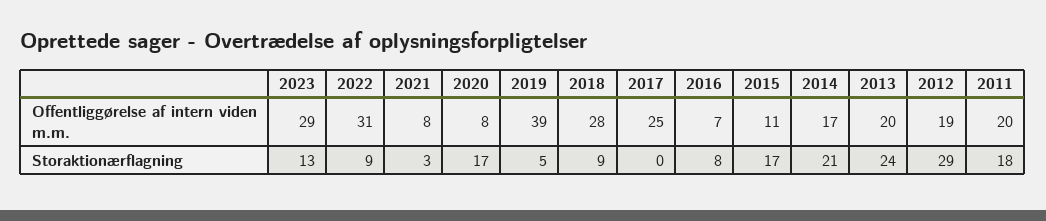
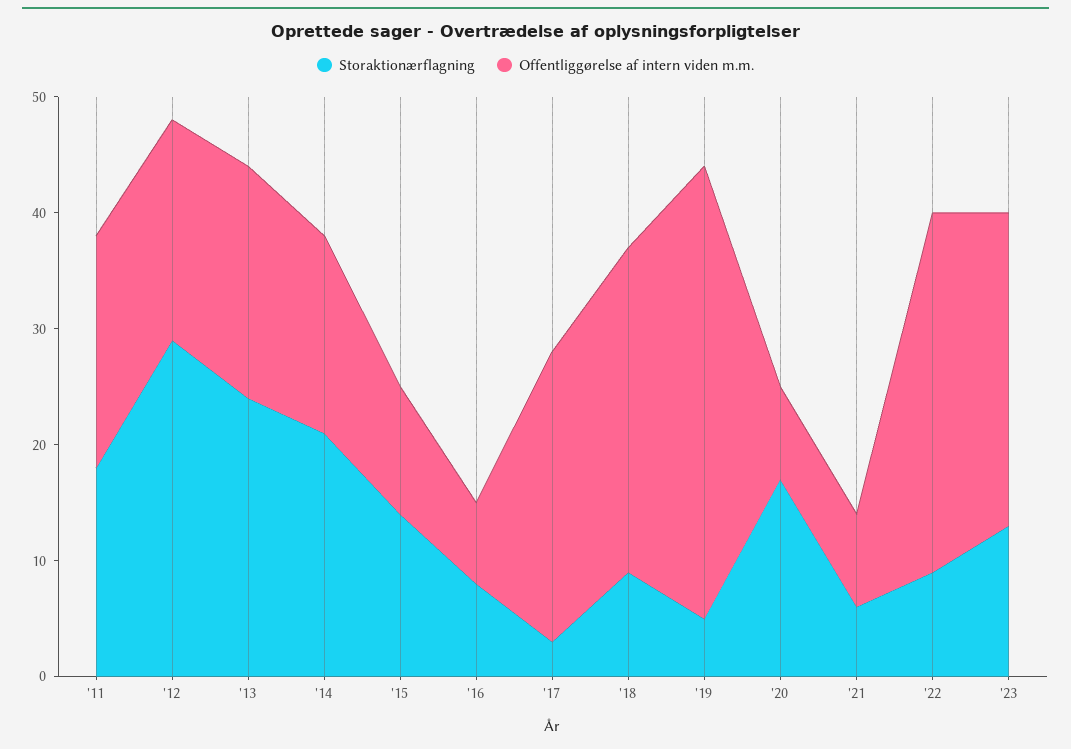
Offentliggørelse af intern viden m.m., 2023: 29 -> 27
Storaktionærflagning, 2021: 3 -> 6
Storaktionærflagning, 2017: 0 -> 3
Storaktionærflagning, 2015: 17 -> 14

